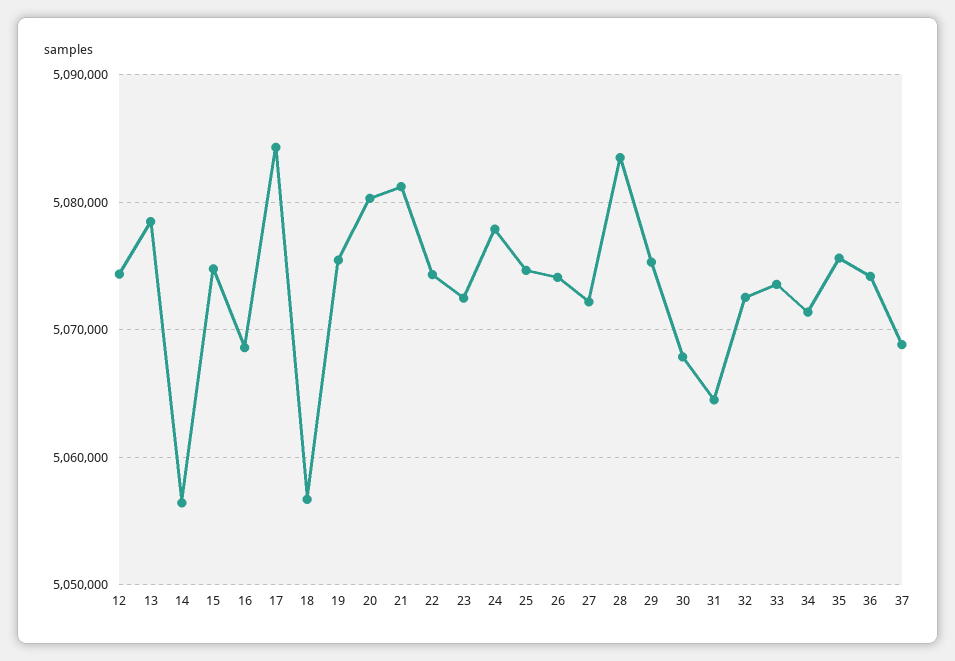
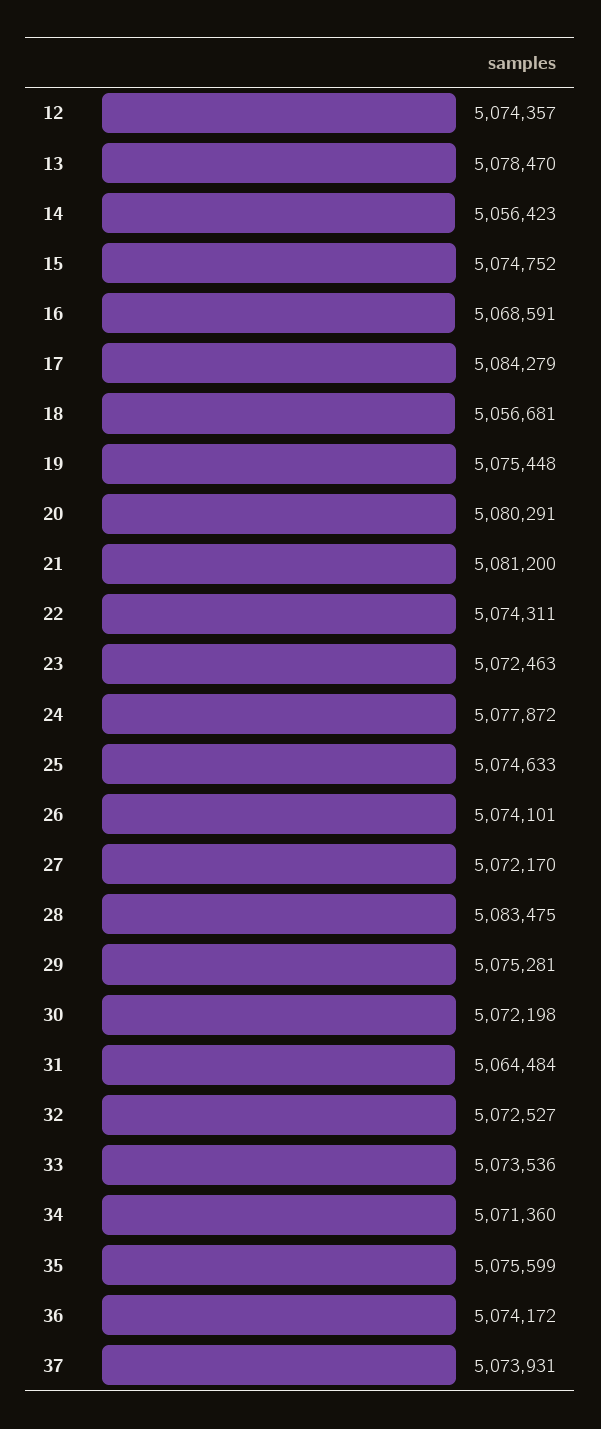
30: 5068000 -> 5072198
37: 5069000 -> 5073931

